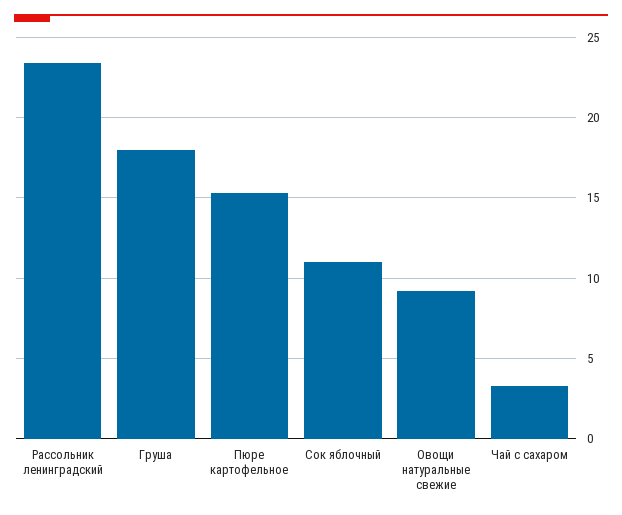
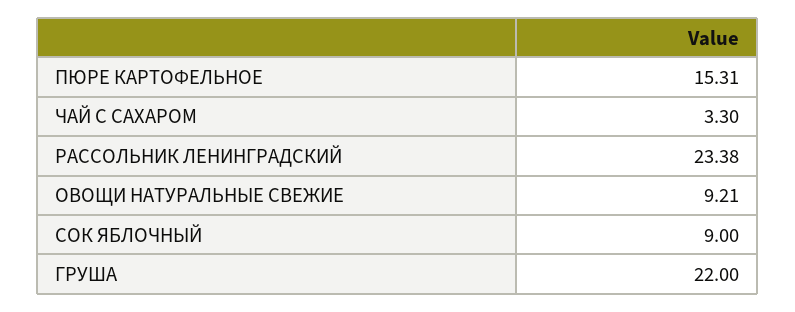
Груша: 18 -> 22
Сок яблочный: 11 -> 9

